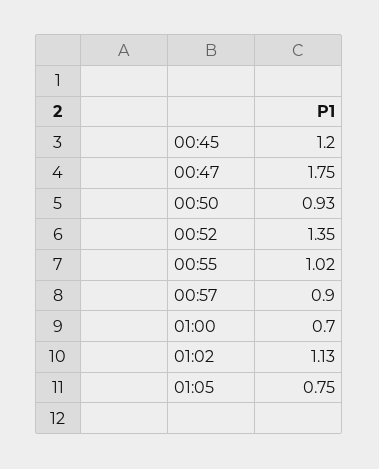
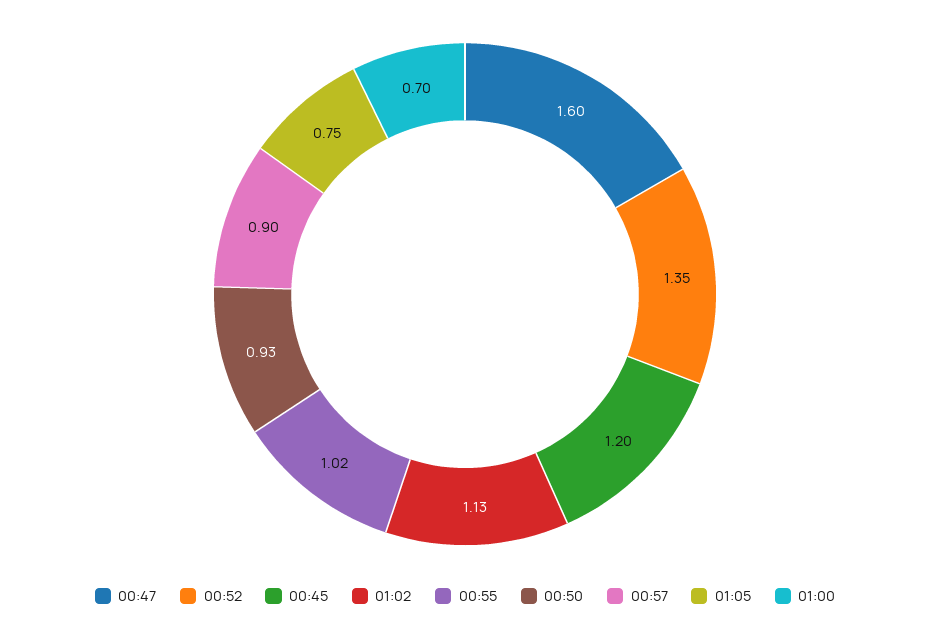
00:47: 1.75 -> 1.6

